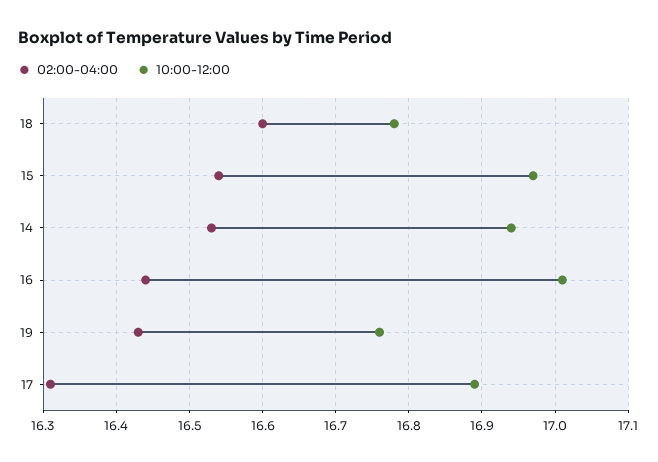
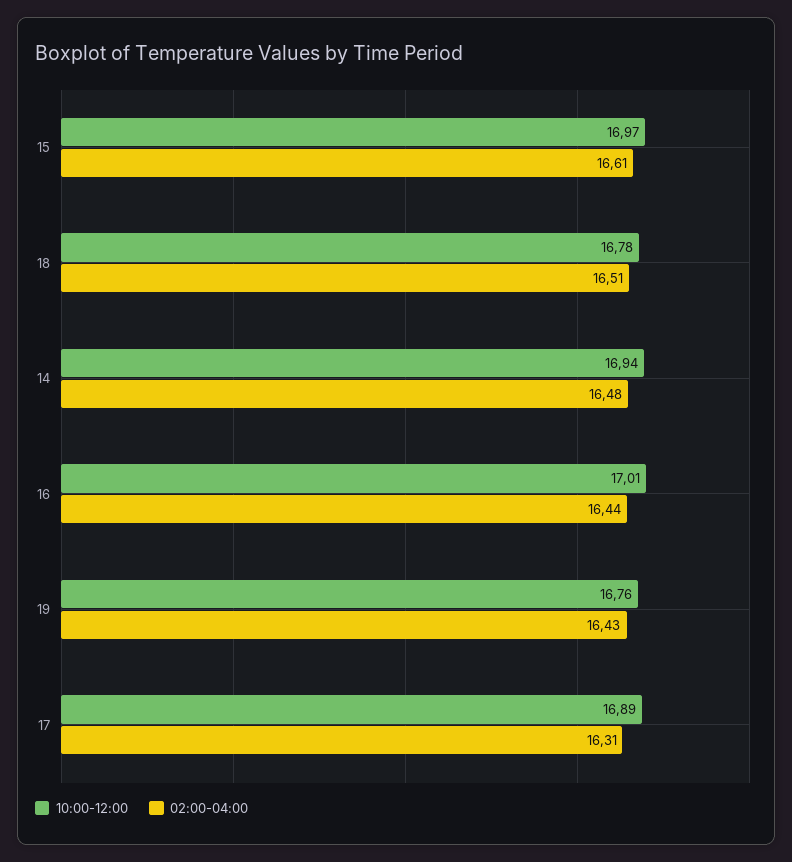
02:00-04:00, 18: 16.6 -> 16.51
02:00-04:00, 15: 16.54 -> 16.61
02:00-04:00, 14: 16.53 -> 16.48

